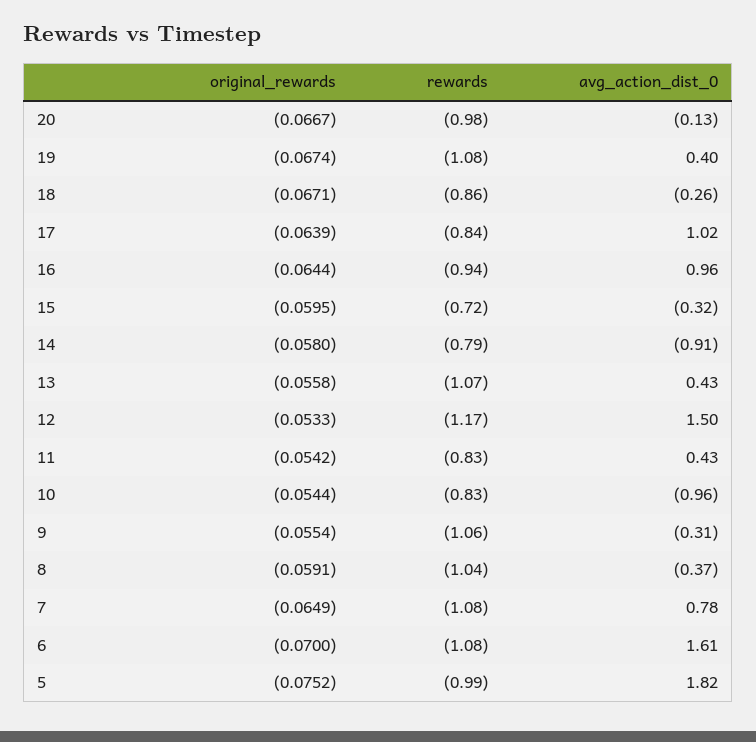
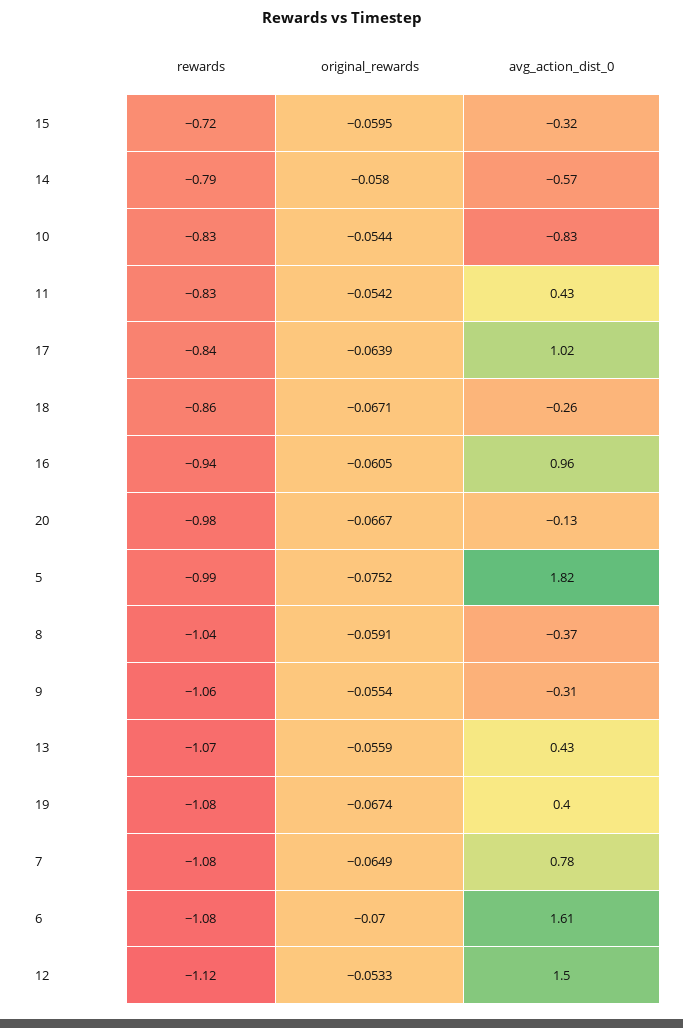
original_rewards, 16: -0.0644 -> -0.0605
avg_action_dist_0, 14: -0.91 -> -0.57
original_rewards, 13: -0.0558 -> -0.0559
rewards, 12: -1.17 -> -1.12
avg_action_dist_0, 10: -0.96 -> -0.83

